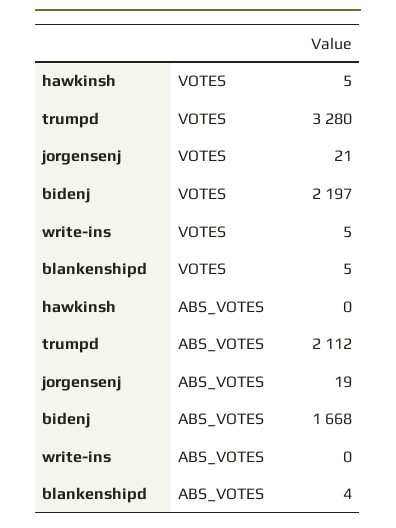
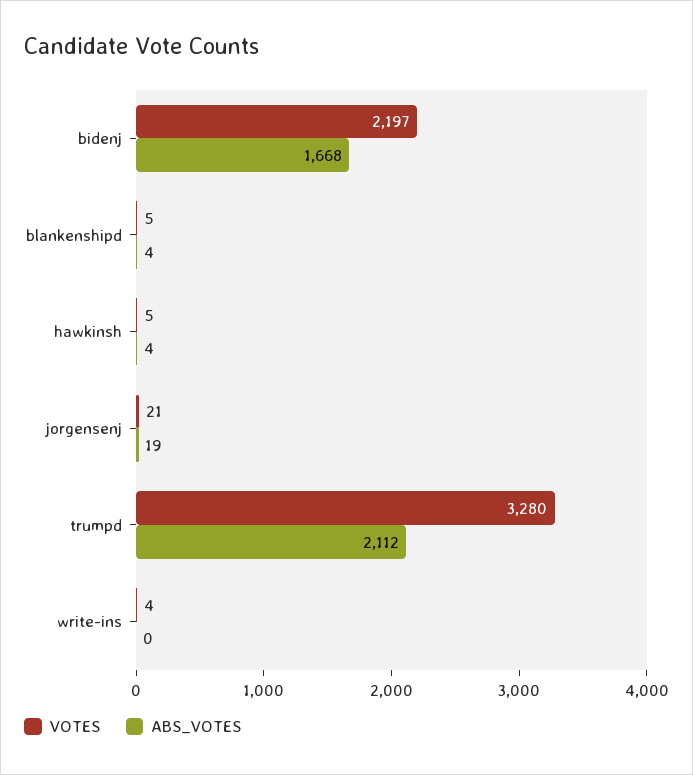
VOTES, write-ins: 5 -> 4
ABS_VOTES, hawkinsh: 0 -> 4

